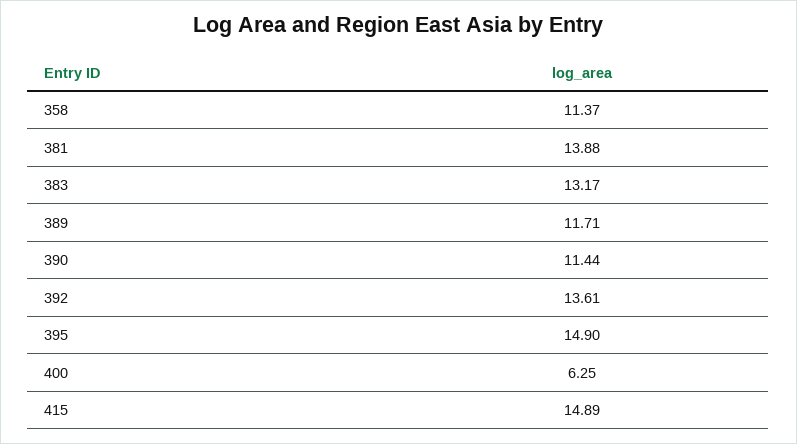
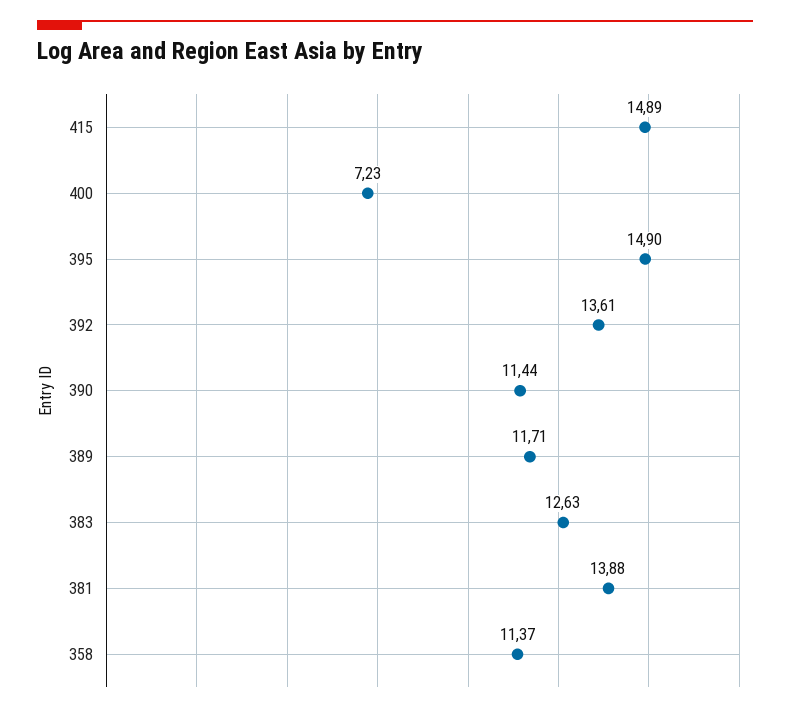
383: 13.17 -> 12.63
400: 6.25 -> 7.23

